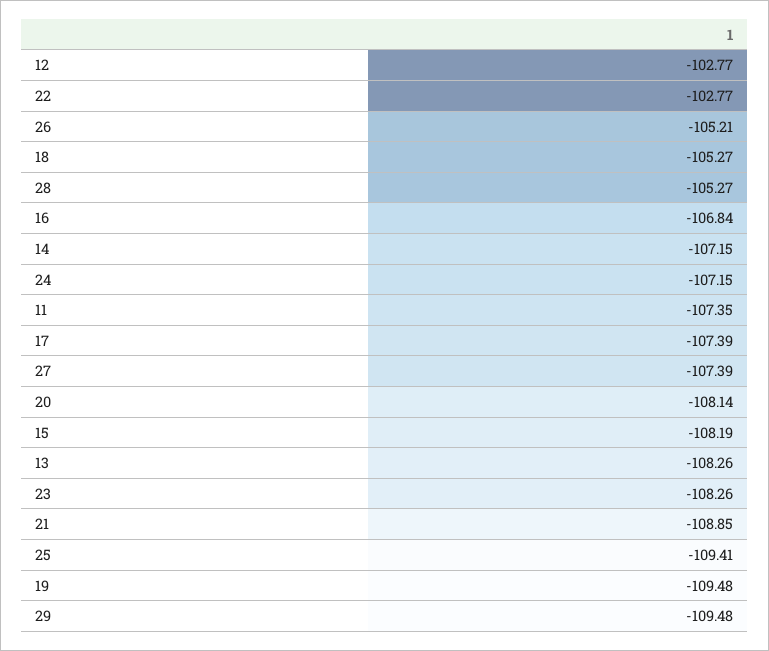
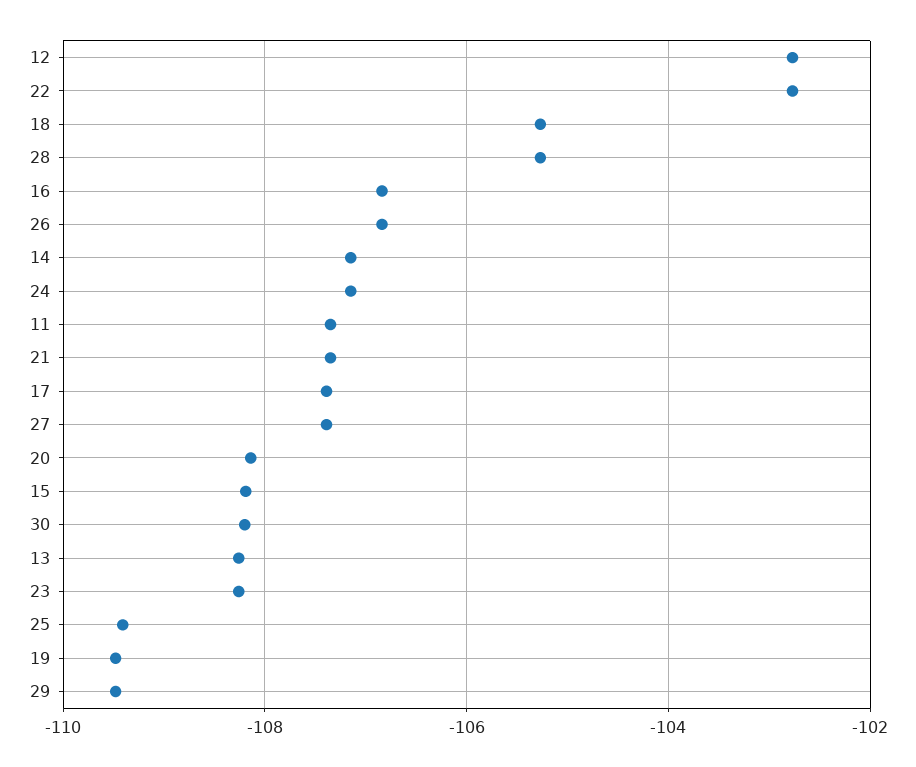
26: -105.21 -> -106.8
21: -108.85 -> -107.4
30: none -> -108.2

